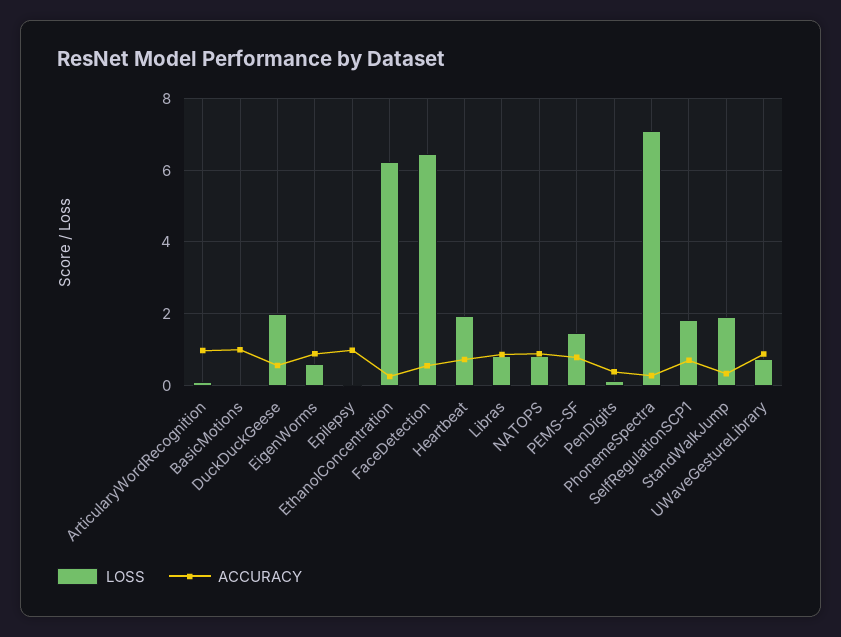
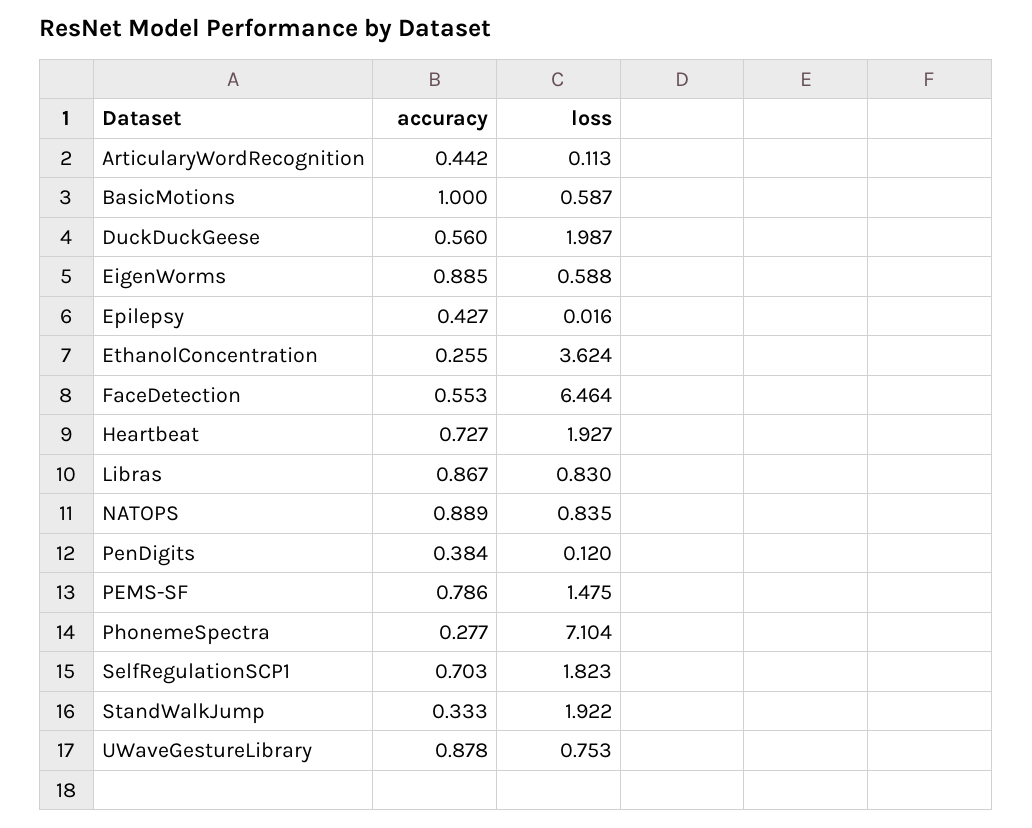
ACCURACY, ArticularyWordRecognition: 1 -> 0.442
LOSS, BasicMotions: 0 -> 0.587
ACCURACY, Epilepsy: 1 -> 0.427
LOSS, EthanolConcentration: 6.2 -> 3.624

